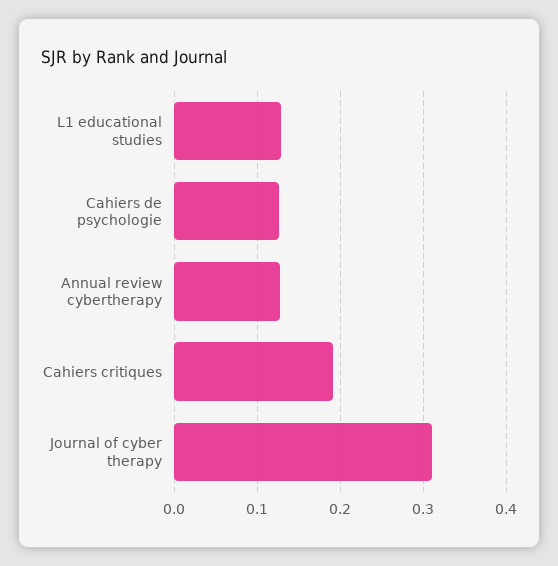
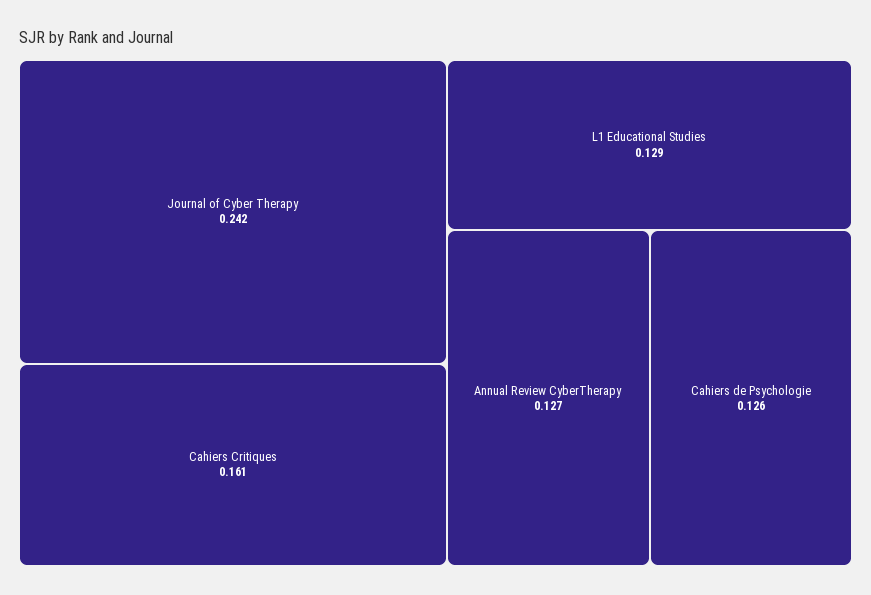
Cahiers critiques: 0.19 -> 0.161
Journal of cyber therapy: 0.31 -> 0.242

